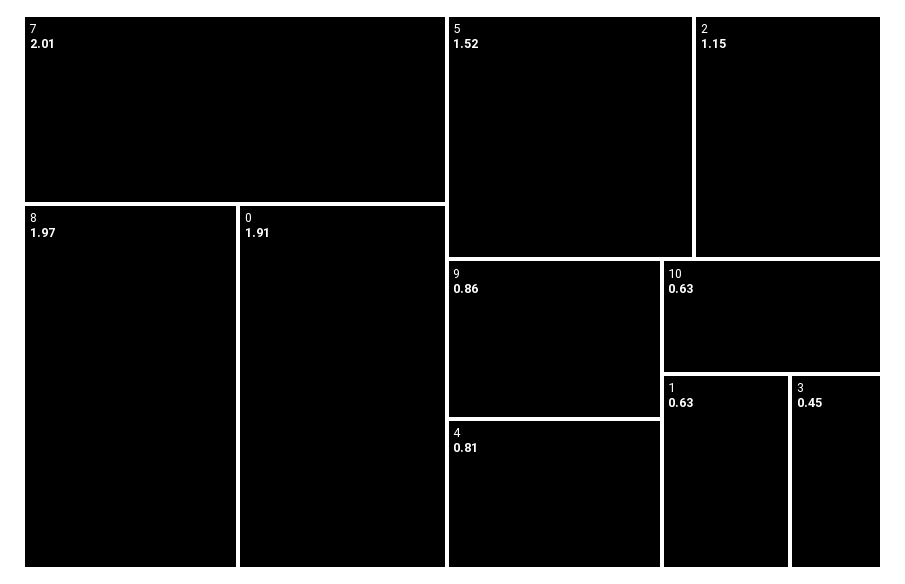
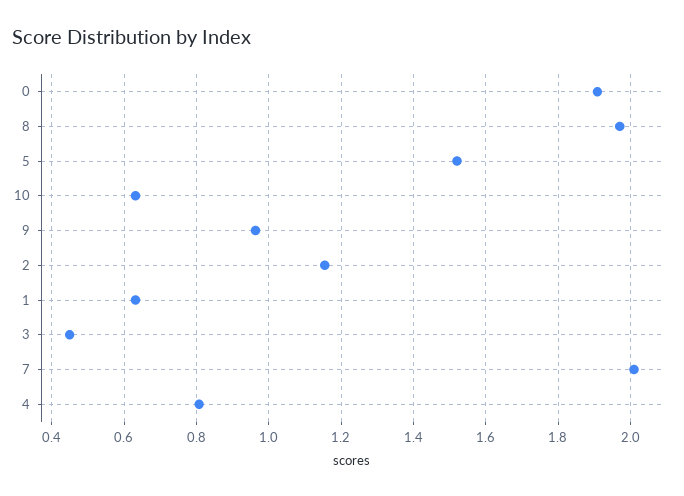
9: 0.86 -> 0.96

